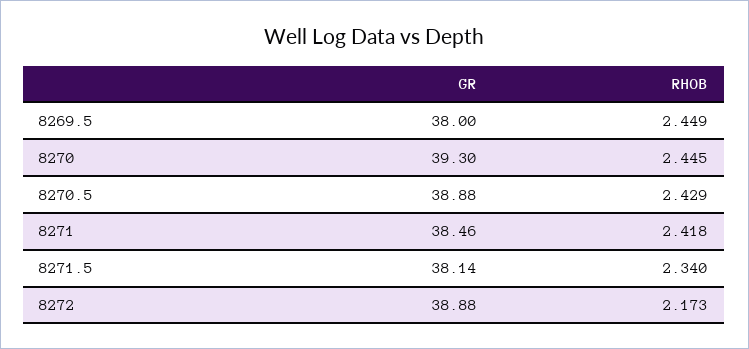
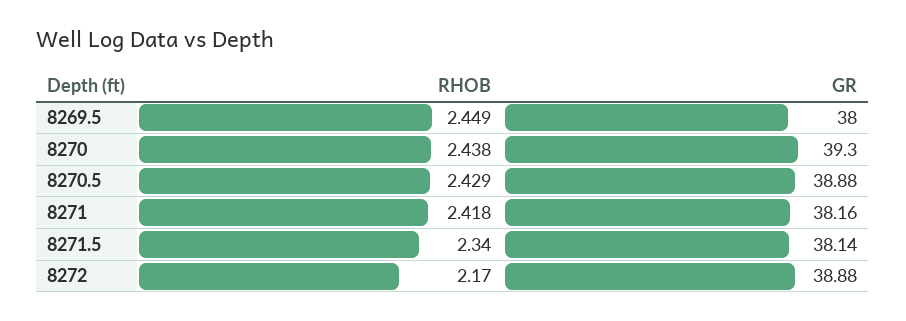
RHOB, 8270: 2.445 -> 2.438
GR, 8271: 38.46 -> 38.16
RHOB, 8272: 2.173 -> 2.17

